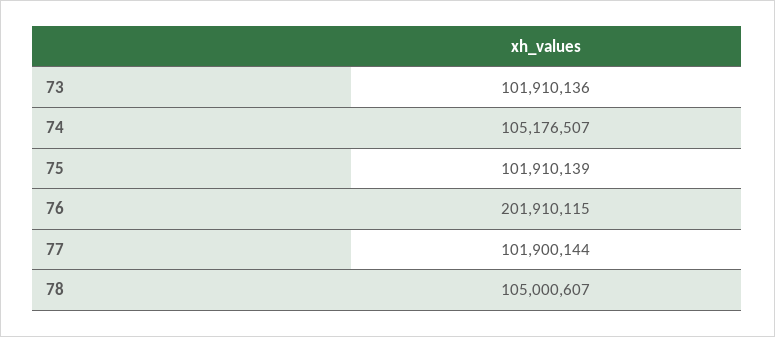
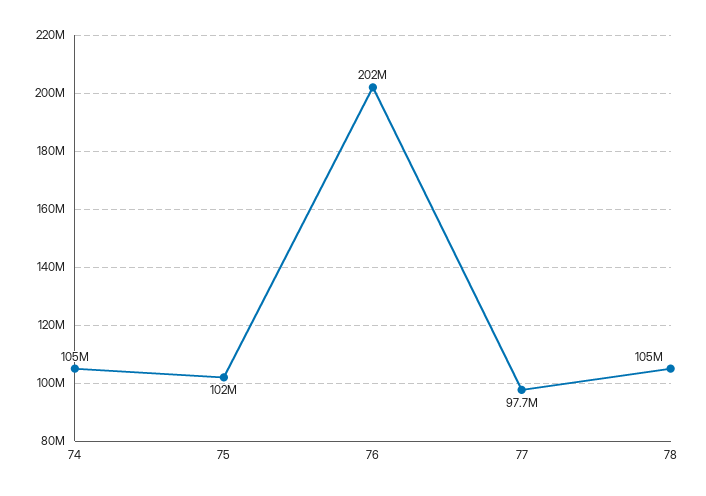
73: 101910136 -> none
77: 101900144 -> 97700000

